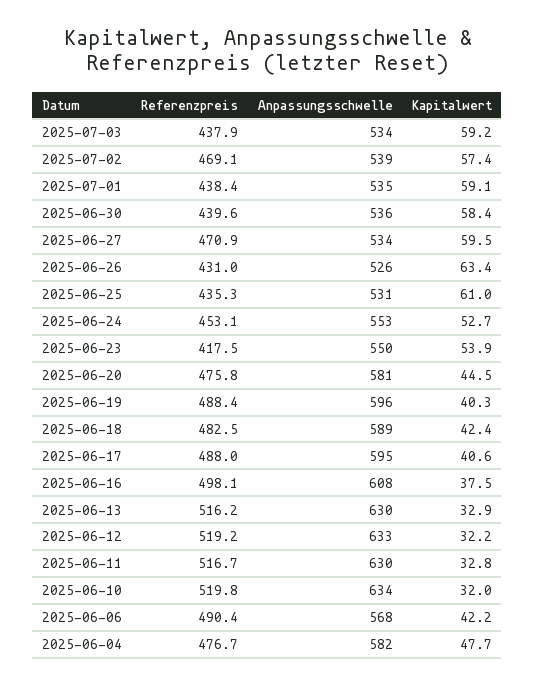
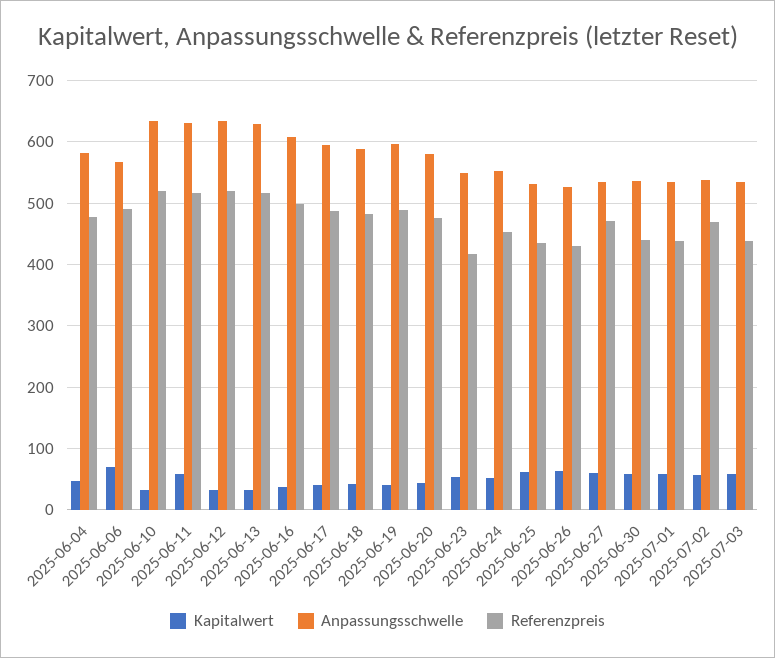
Kapitalwert, 2025-06-11: 32.8 -> 60
Kapitalwert, 2025-06-06: 42.2 -> 70

